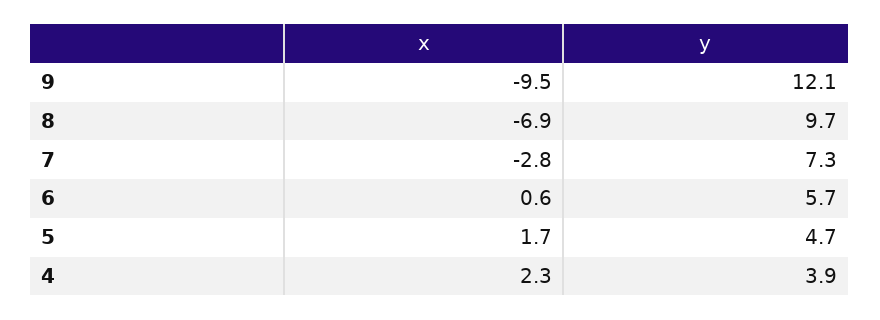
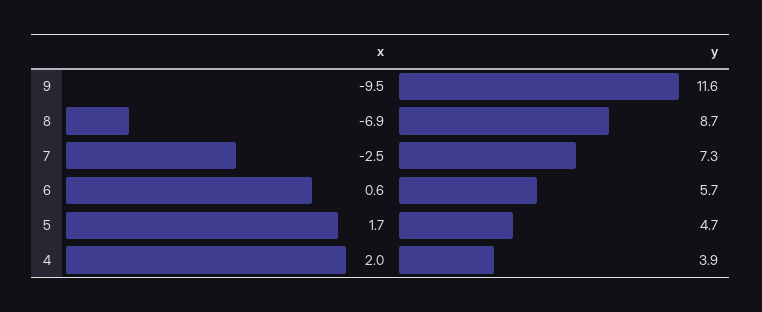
y, 9: 12.1 -> 11.6
y, 8: 9.7 -> 8.7
x, 7: -2.8 -> -2.5
x, 4: 2.3 -> 2

